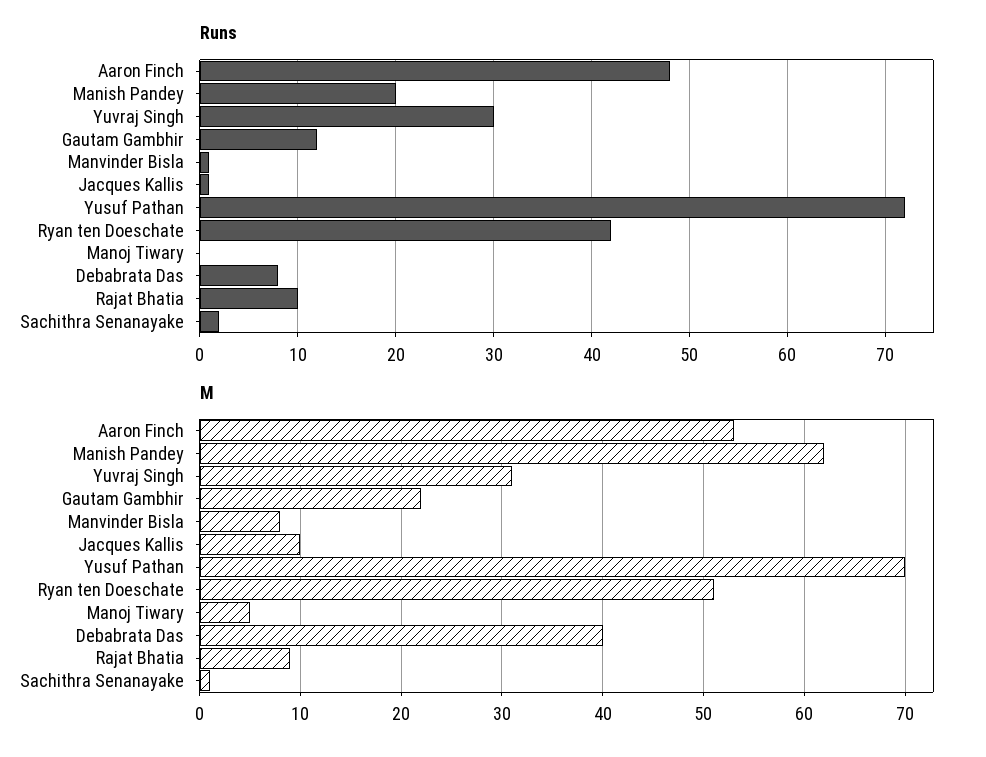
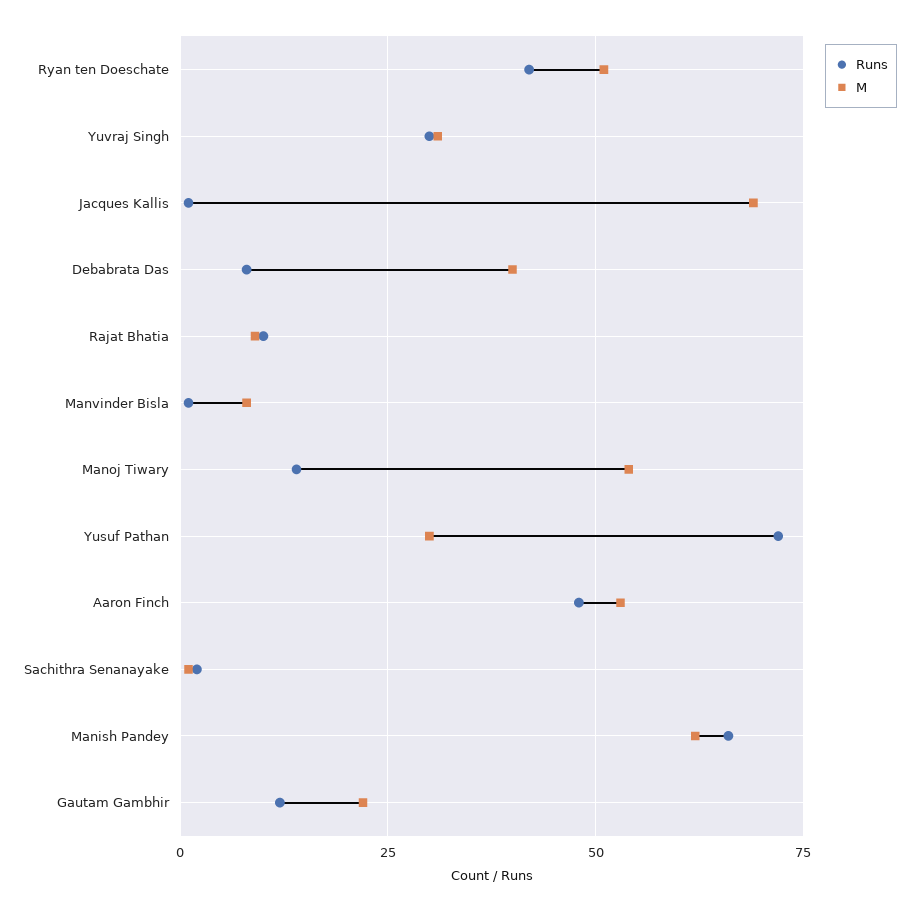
Runs, Manish Pandey: 20 -> 65
Runs, Manoj Tiwary: 0 -> 15
M, Jacques Kallis: 10 -> 70
M, Yusuf Pathan: 70 -> 30
M, Manoj Tiwary: 5 -> 55

